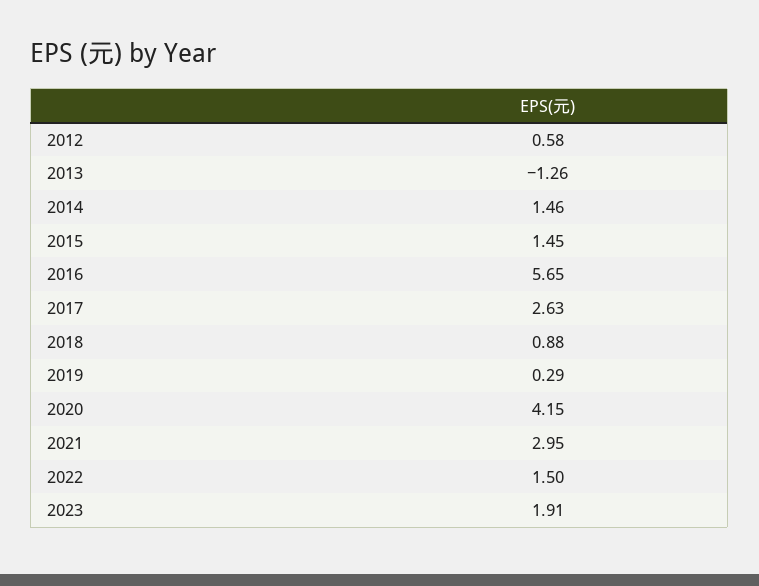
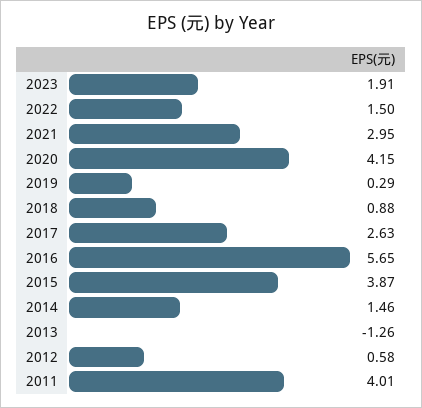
2015: 1.45 -> 3.87
2011: none -> 4.01

